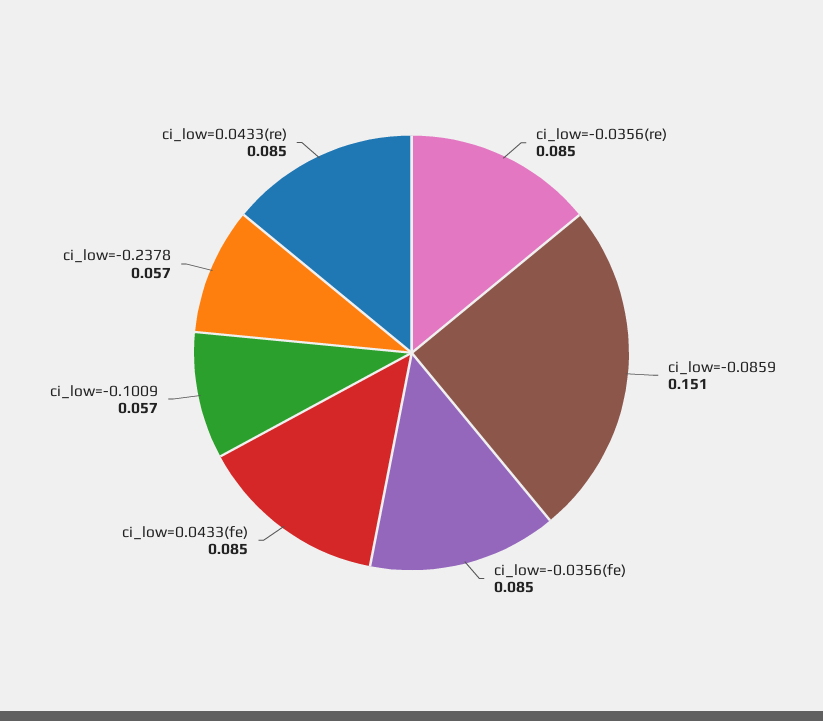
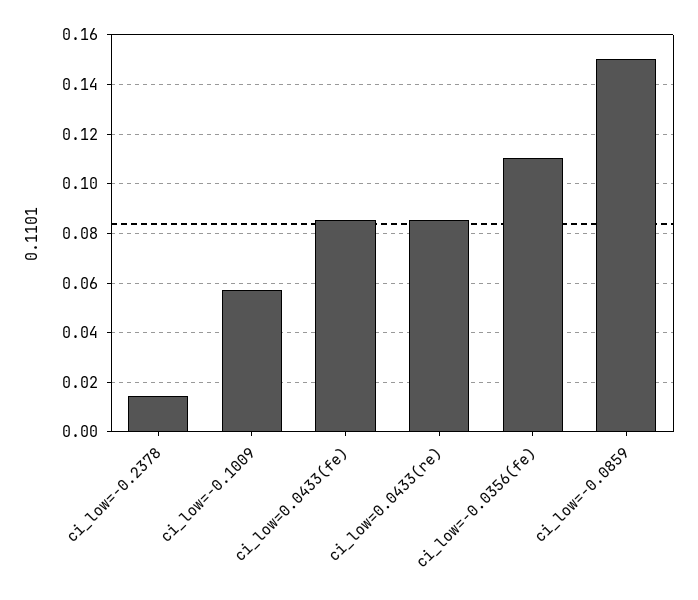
ci_low=-0.0356(re): 0.085 -> none
ci_low=-0.0356(fe): 0.085 -> 0.11
ci_low=-0.2378: 0.057 -> 0.015

